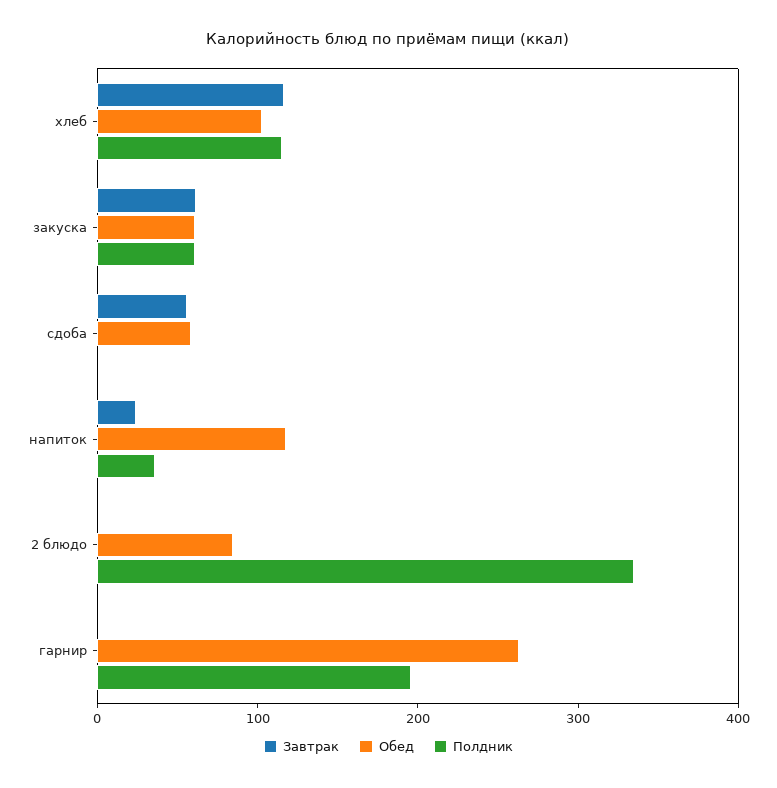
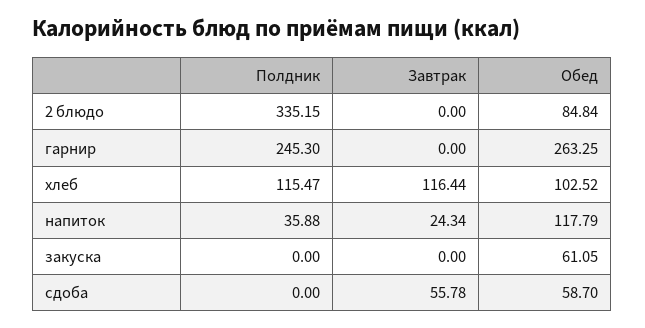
Завтрак, закуска: 60 -> 0
Полдник, закуска: 60 -> 0
Полдник, гарнир: 200 -> 245.3

